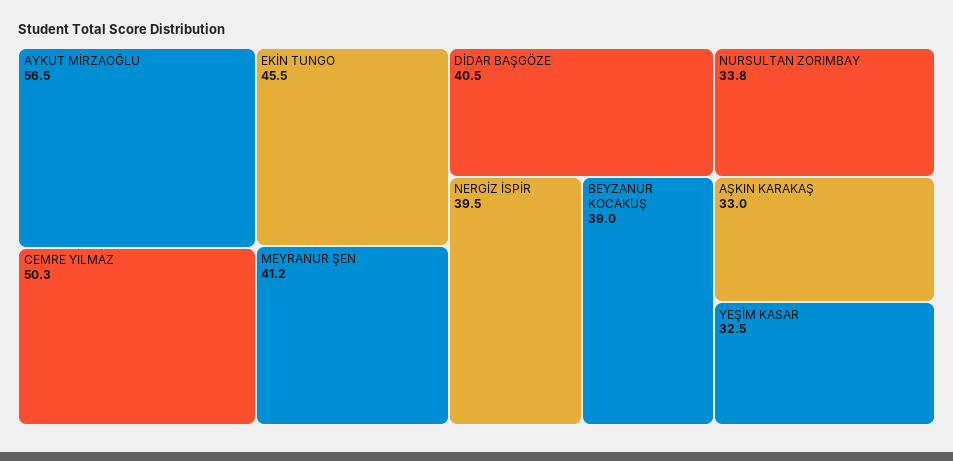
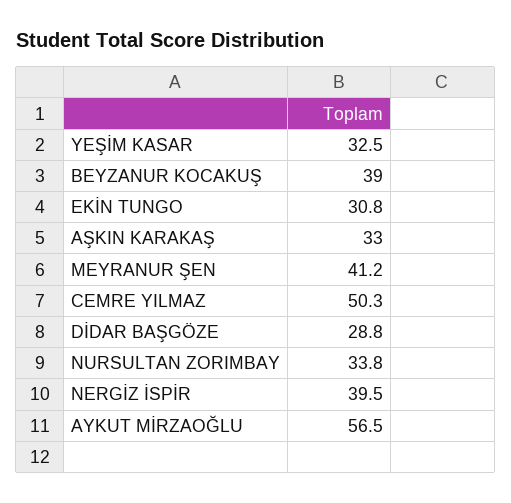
EKİN TUNGO: 45.5 -> 30.8
DİDAR BAŞGÖZE: 40.5 -> 28.8

